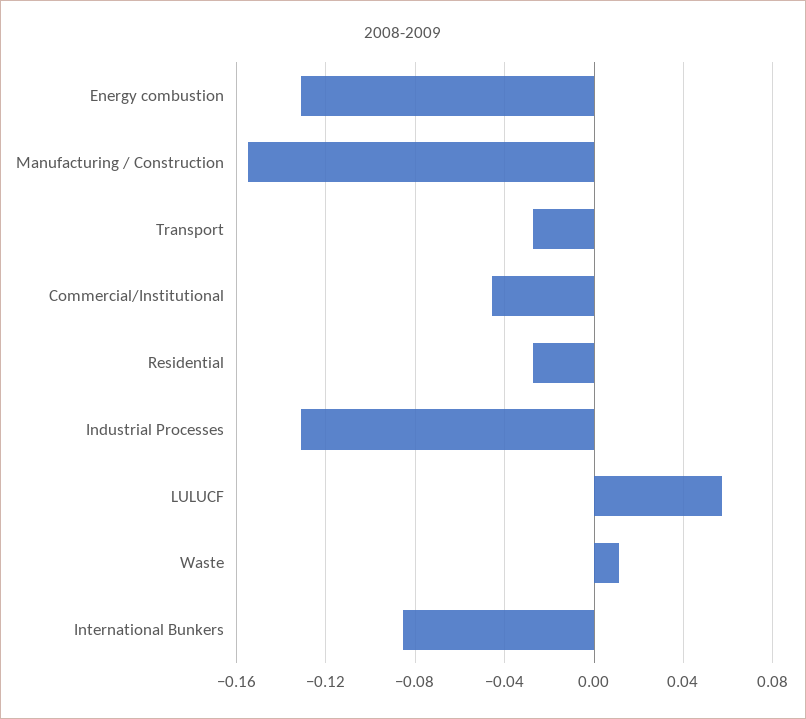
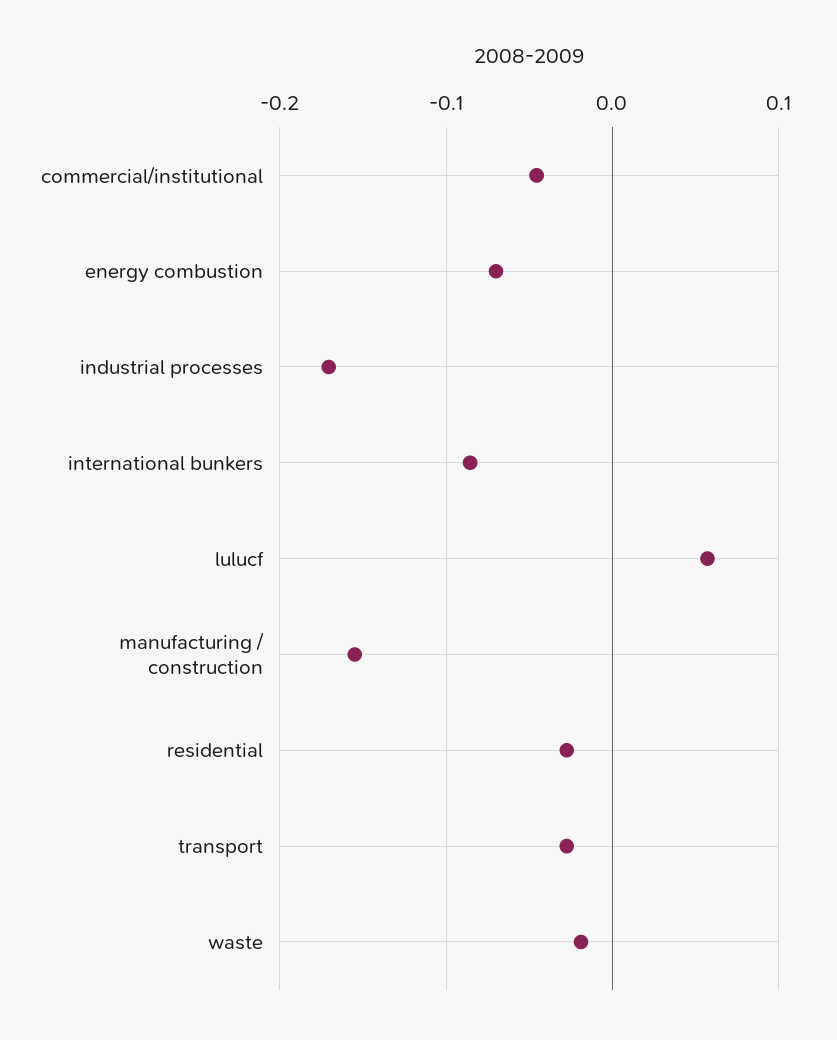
Energy combustion: -0.13 -> -0.07
Industrial Processes: -0.13 -> -0.17
Waste: 0.01 -> -0.02

